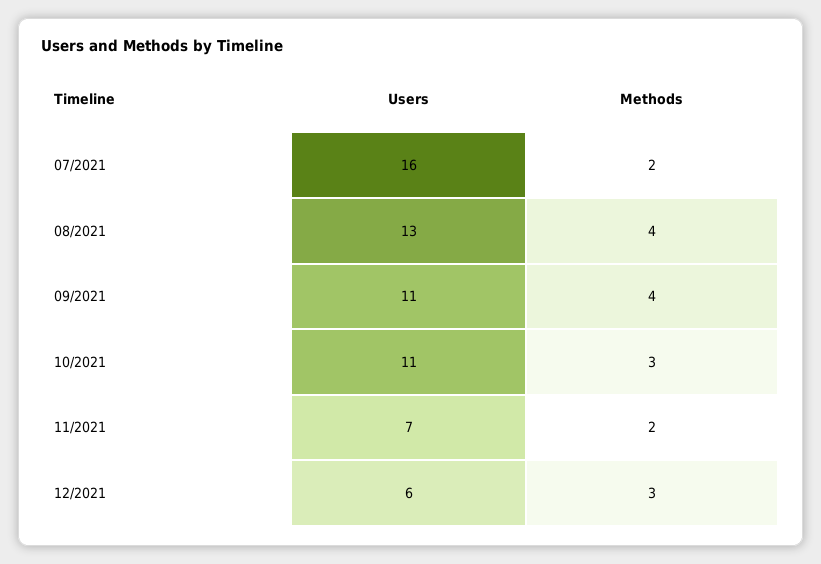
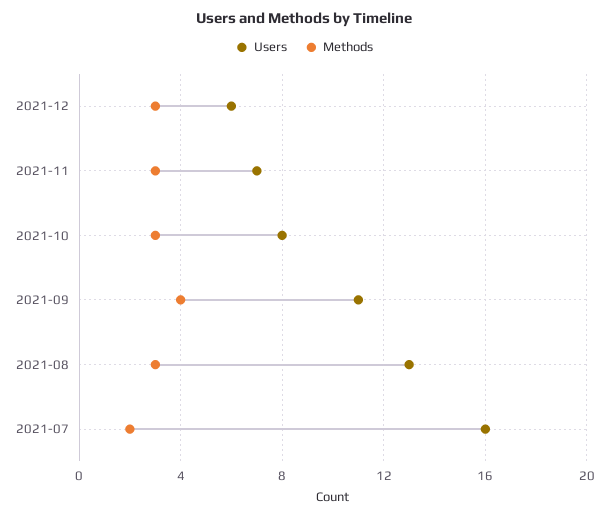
Methods, 08/2021: 4 -> 3
Users, 10/2021: 11 -> 8
Methods, 11/2021: 2 -> 3

